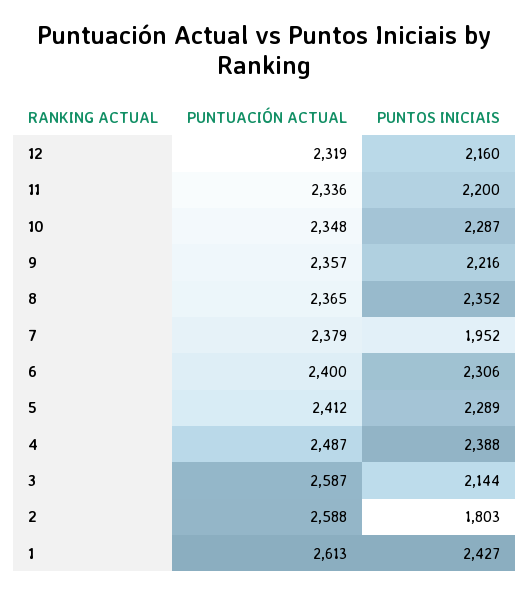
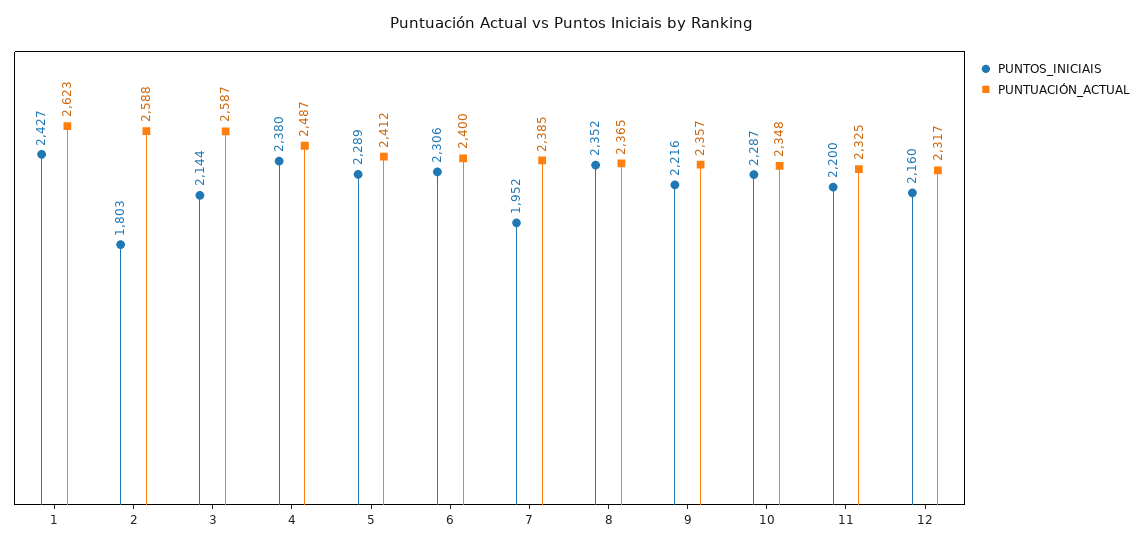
PUNTUACIÓN ACTUAL, 12: 2319 -> 2317
PUNTUACIÓN ACTUAL, 11: 2336 -> 2325
PUNTUACIÓN ACTUAL, 7: 2379 -> 2385
PUNTOS INICIAIS, 4: 2388 -> 2380
PUNTUACIÓN ACTUAL, 1: 2613 -> 2623

